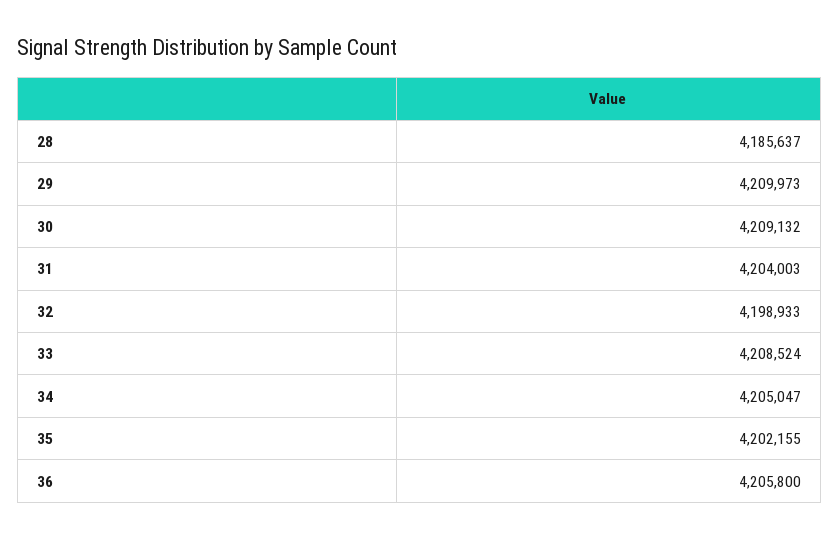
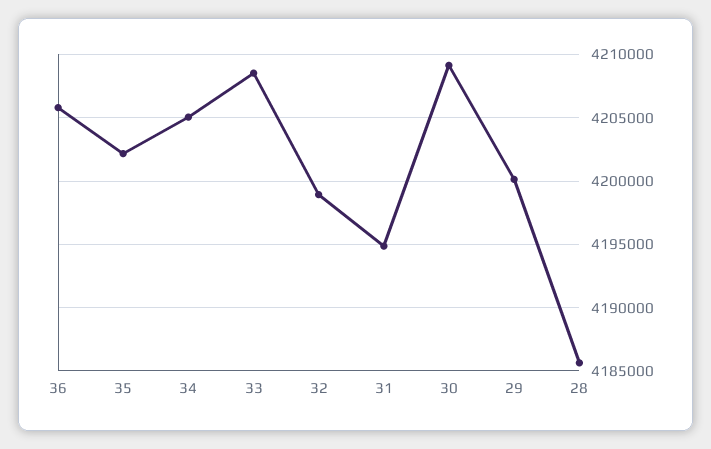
29: 4209973 -> 4200000
31: 4204003 -> 4195000

